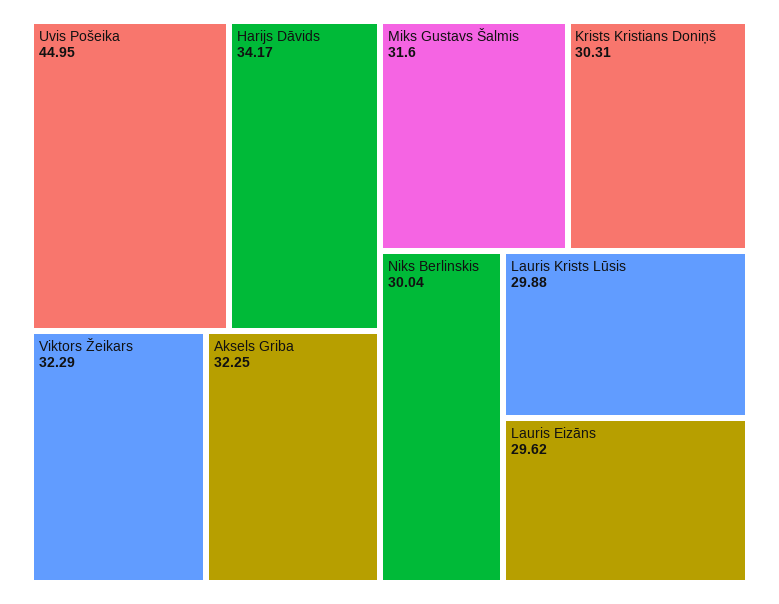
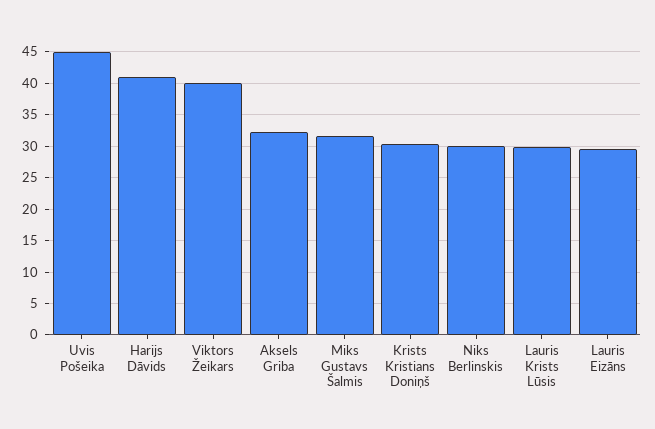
Harijs Dāvids: 34.17 -> 41
Viktors Žeikars: 32.29 -> 40

